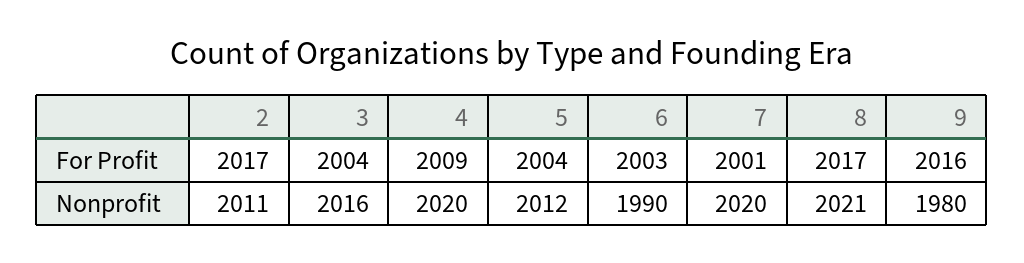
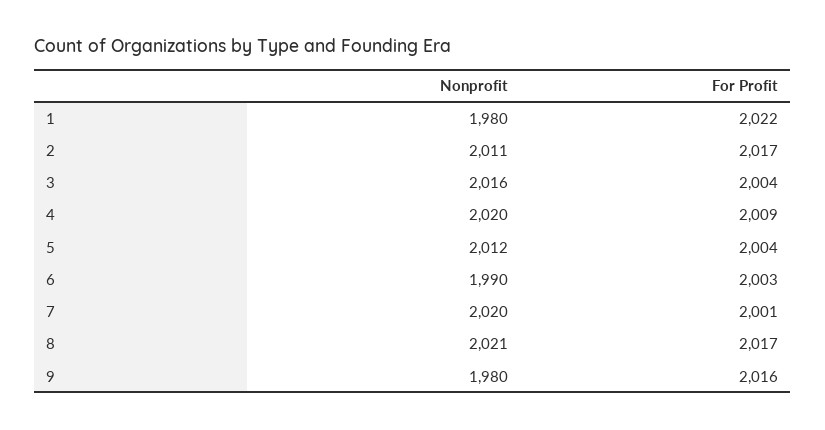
1, Nonprofit: none -> 1980
1, For Profit: none -> 2022

